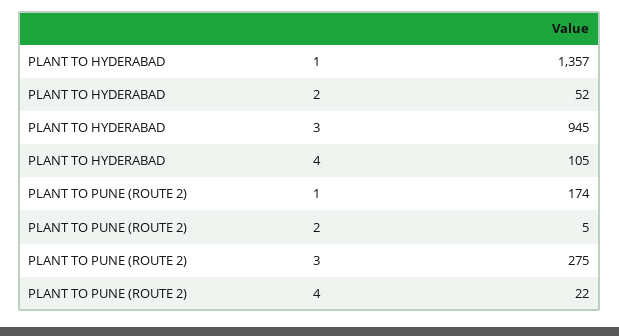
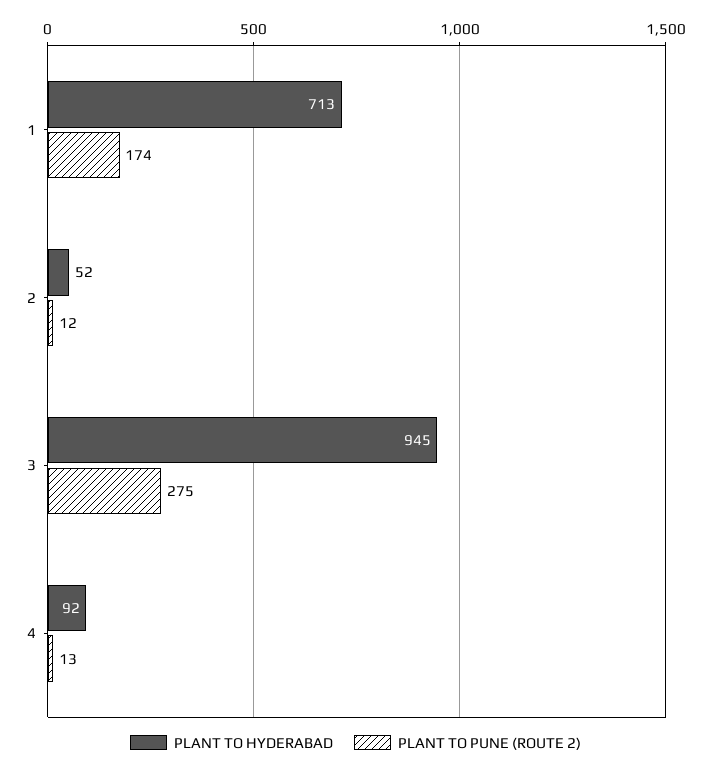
PLANT TO HYDERABAD, 1: 1357 -> 713
PLANT TO HYDERABAD, 4: 105 -> 92
PLANT TO PUNE (ROUTE 2), 2: 5 -> 12
PLANT TO PUNE (ROUTE 2), 4: 22 -> 13

